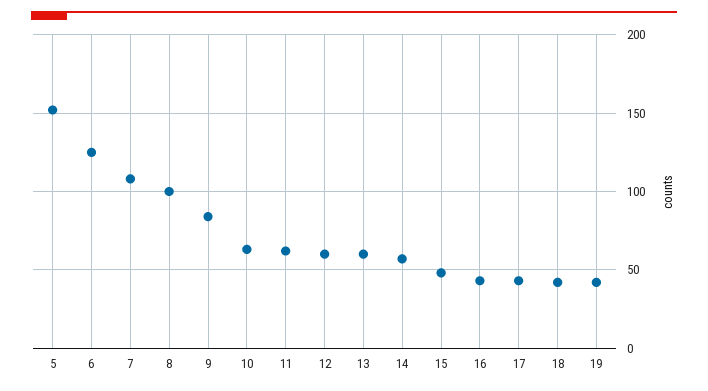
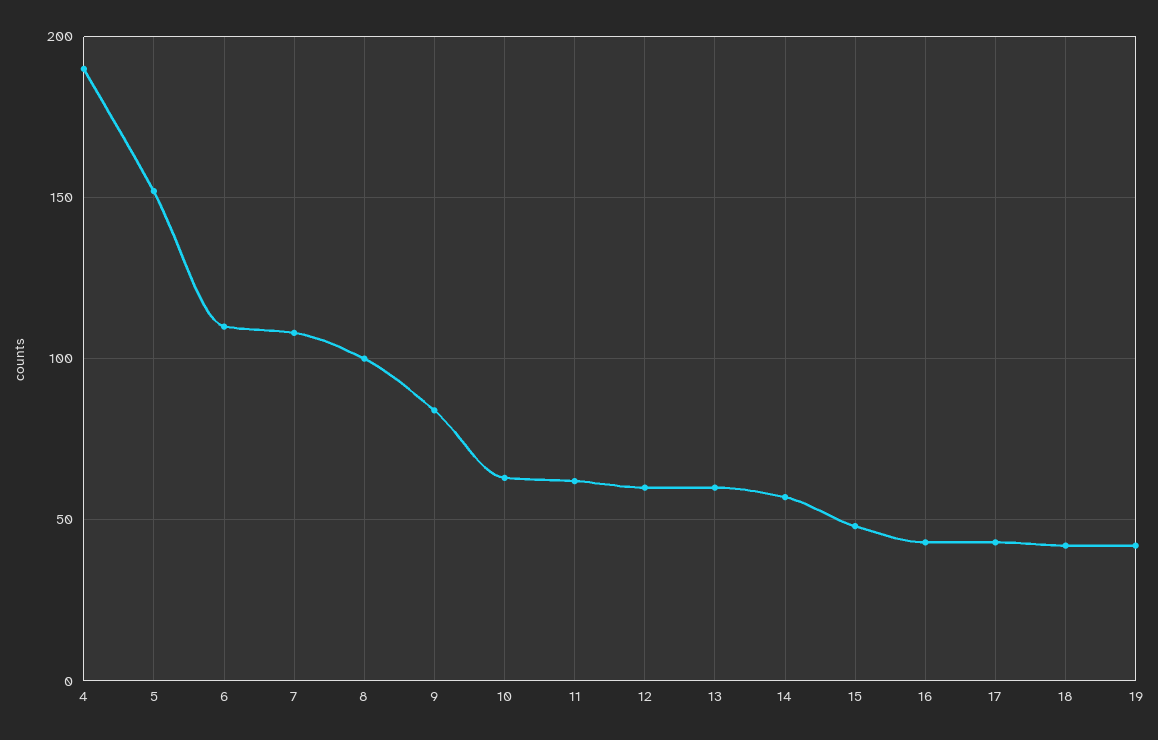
6: 125 -> 110
4: none -> 190

